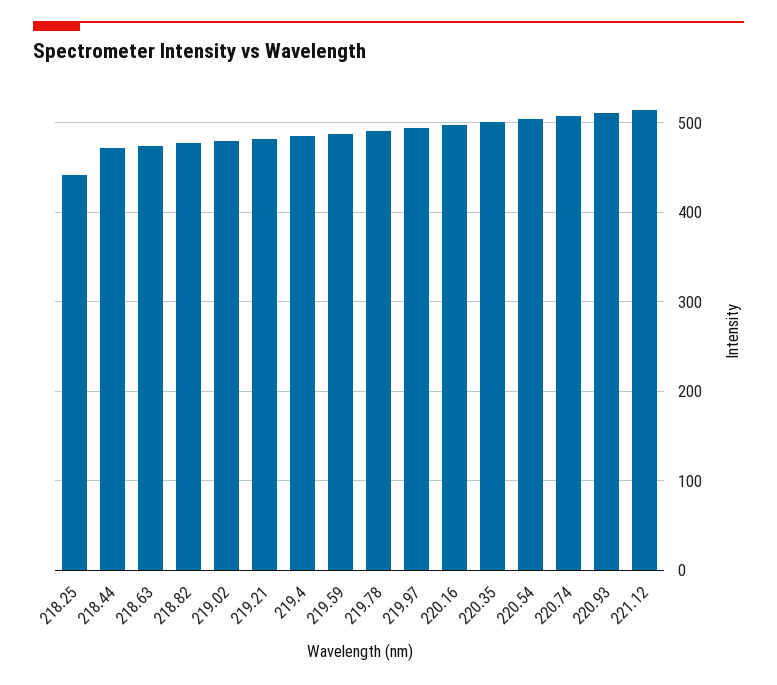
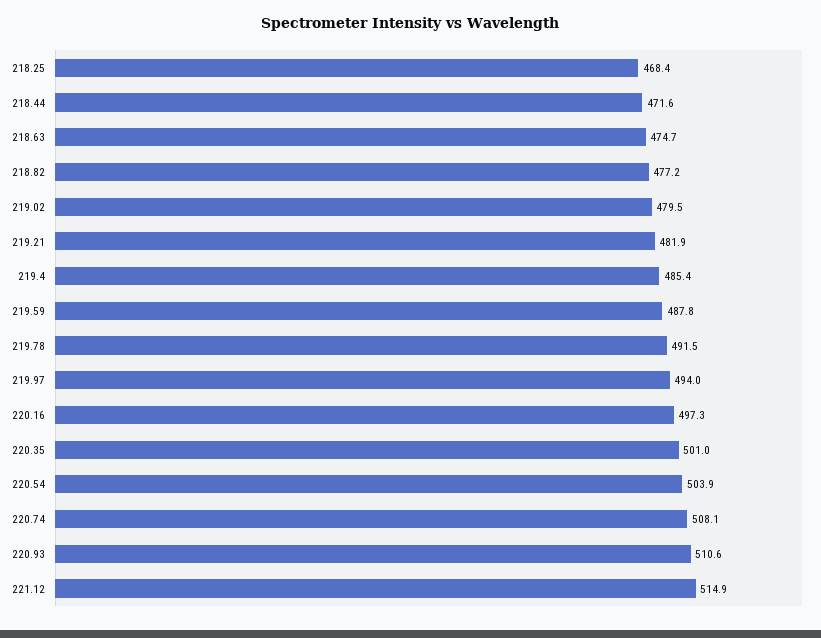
218.25: 440 -> 468.4

